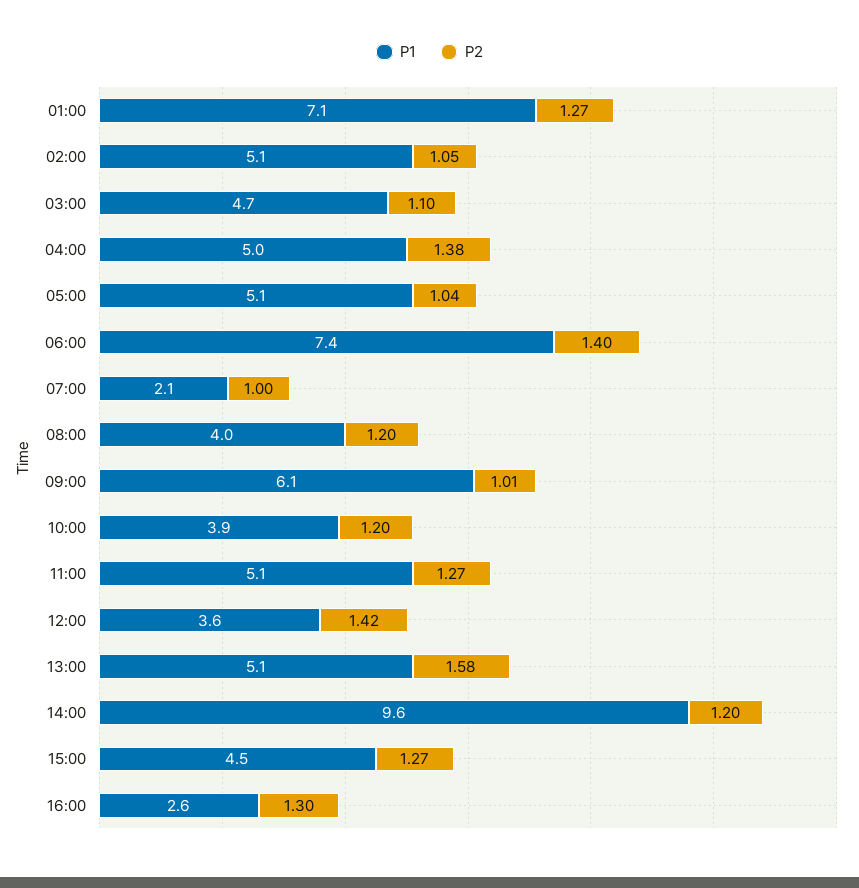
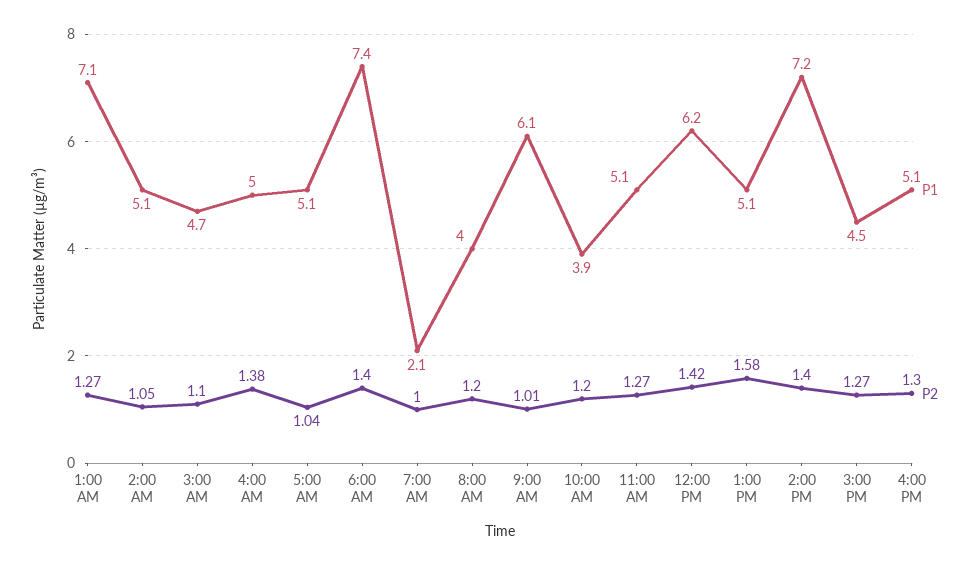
P1, 12:00: 3.6 -> 6.2
P1, 14:00: 9.6 -> 7.2
P2, 14:00: 1.2 -> 1.4
P1, 16:00: 2.6 -> 5.1

